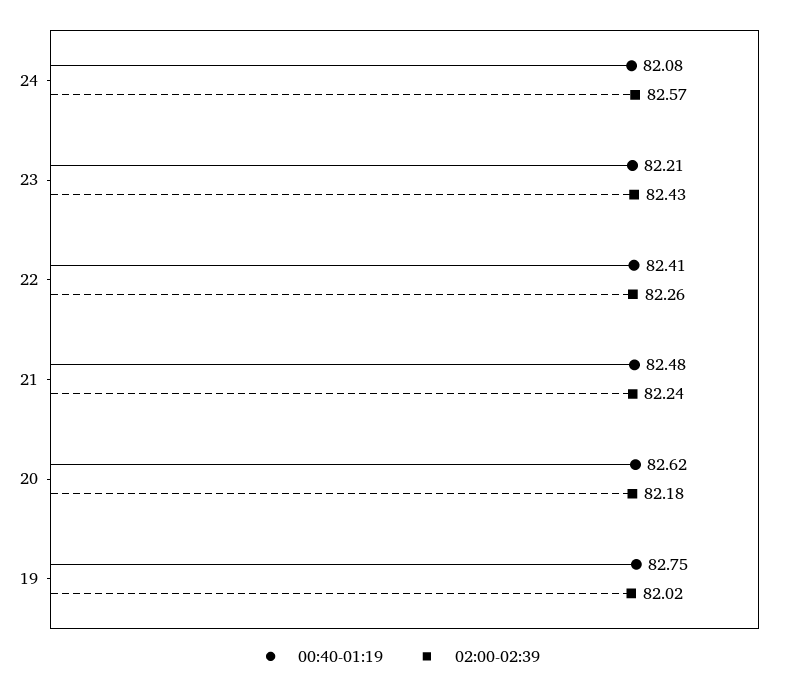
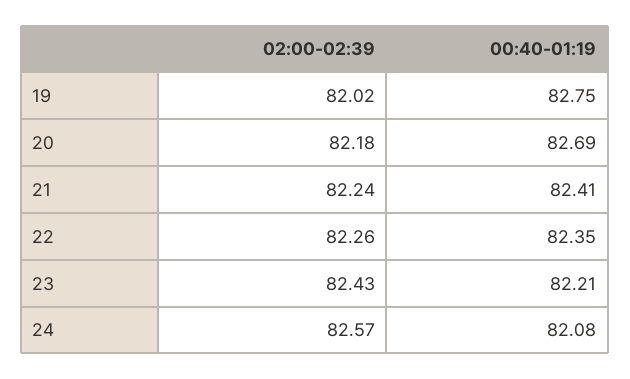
00:40-01:19, 22: 82.41 -> 82.35
00:40-01:19, 21: 82.48 -> 82.41
00:40-01:19, 20: 82.62 -> 82.69

